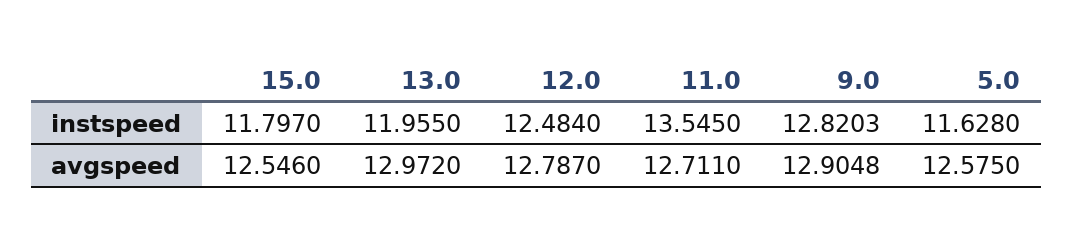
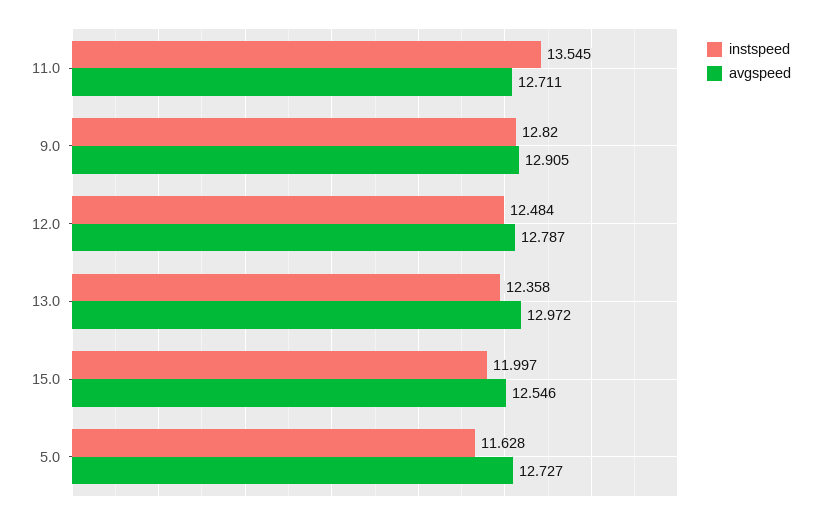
instspeed, 15.0: 11.797 -> 11.997
instspeed, 13.0: 11.955 -> 12.358
avgspeed, 5.0: 12.575 -> 12.727

